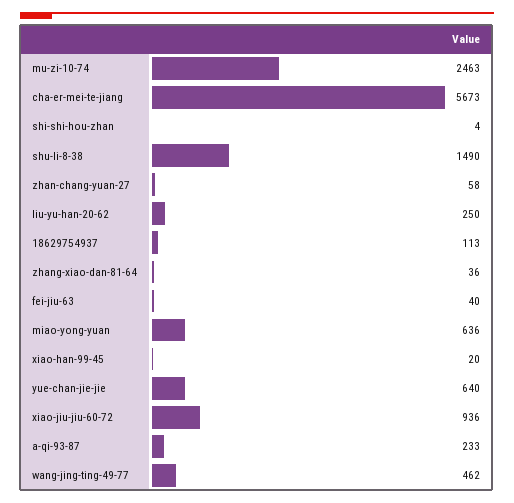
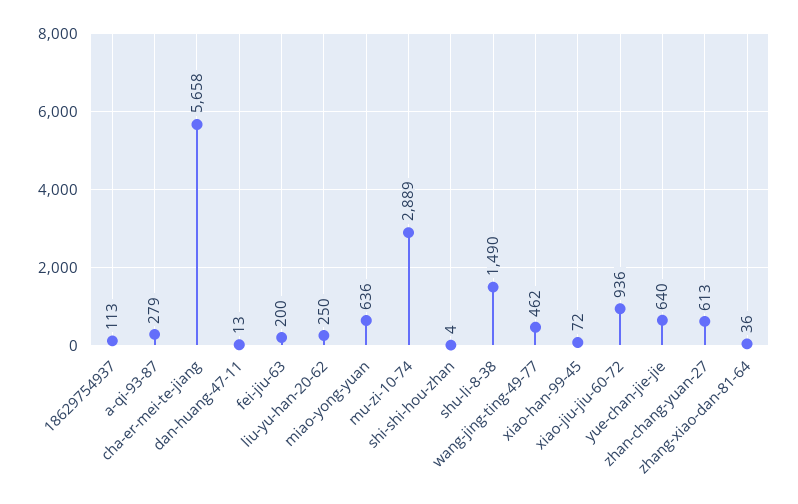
mu-zi-10-74: 2463 -> 2889
cha-er-mei-te-jiang: 5673 -> 5658
zhan-chang-yuan-27: 58 -> 613
fei-jiu-63: 40 -> 200
xiao-han-99-45: 20 -> 72
a-qi-93-87: 233 -> 279
dan-huang-47-11: none -> 13

